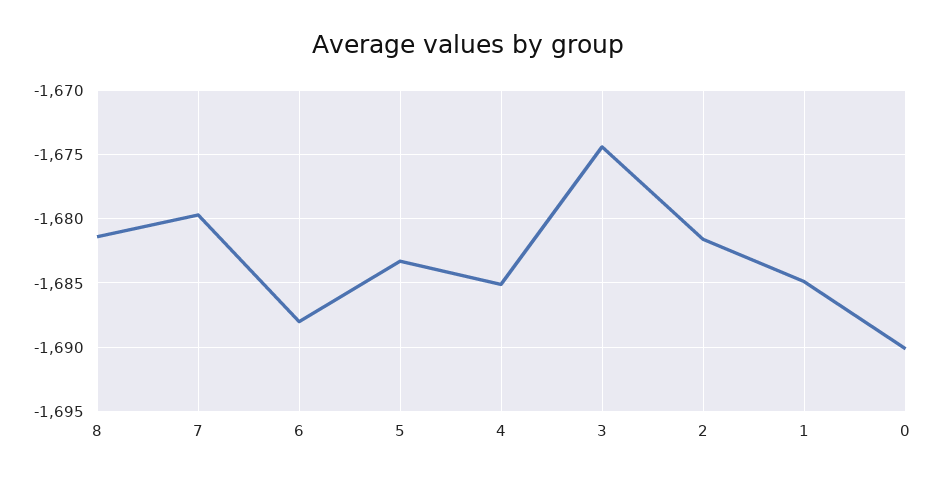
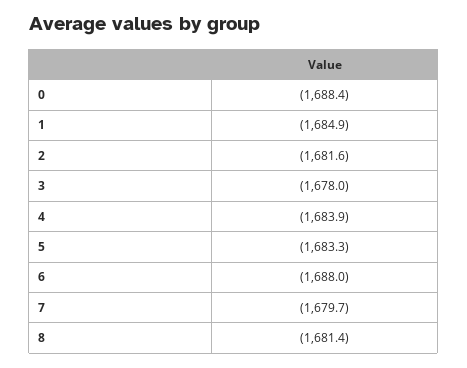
4: -1685 -> -1683.9
3: -1674.5 -> -1678
0: -1690 -> -1688.4

